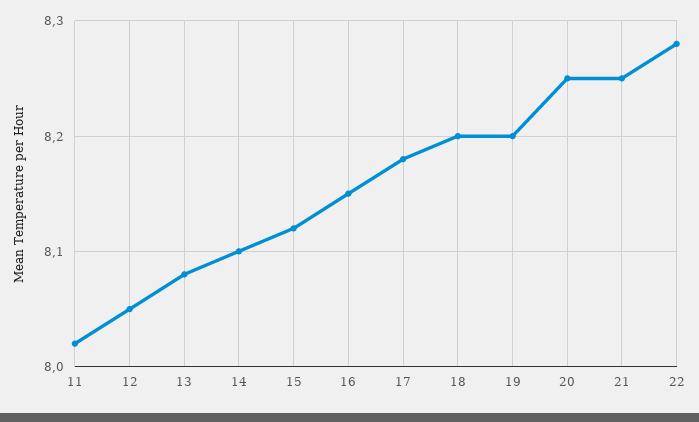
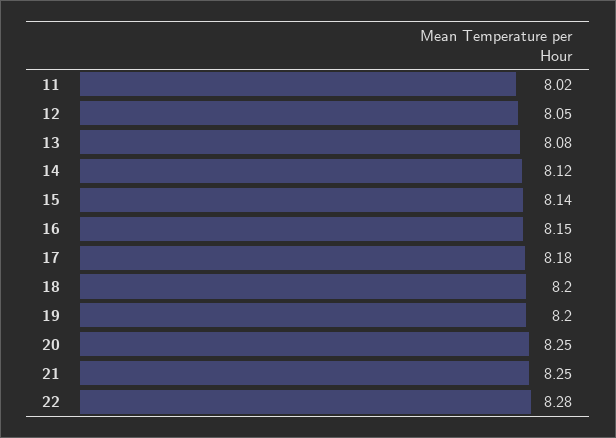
14: 8.1 -> 8.12
15: 8.12 -> 8.14

